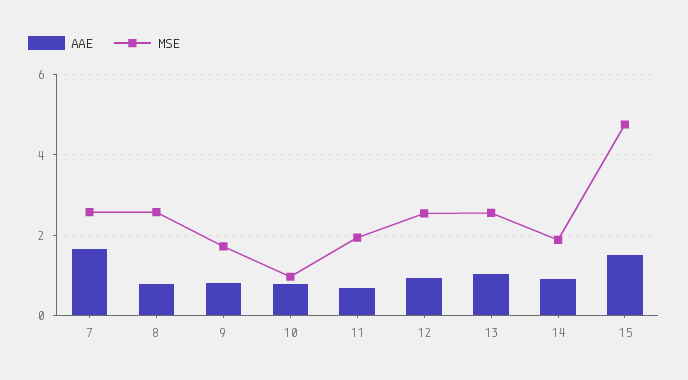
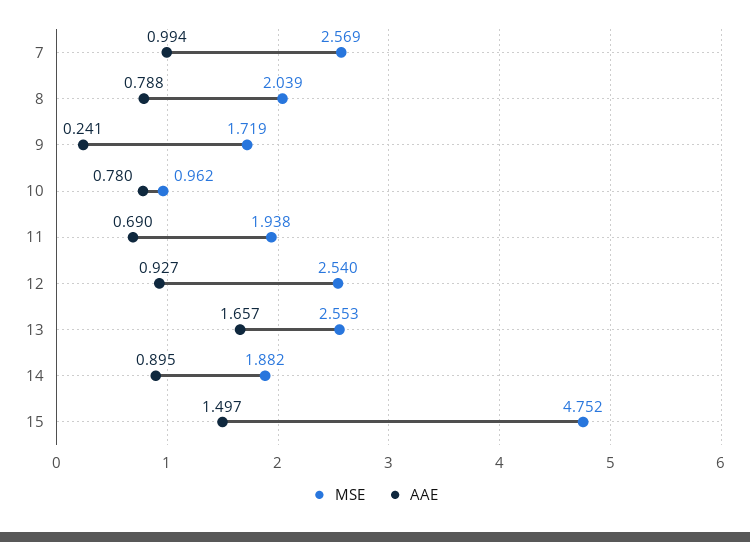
AAE, 7: 1.6 -> 0.994
MSE, 8: 2.6 -> 2.039
AAE, 9: 0.8 -> 0.241
AAE, 13: 1 -> 1.657

